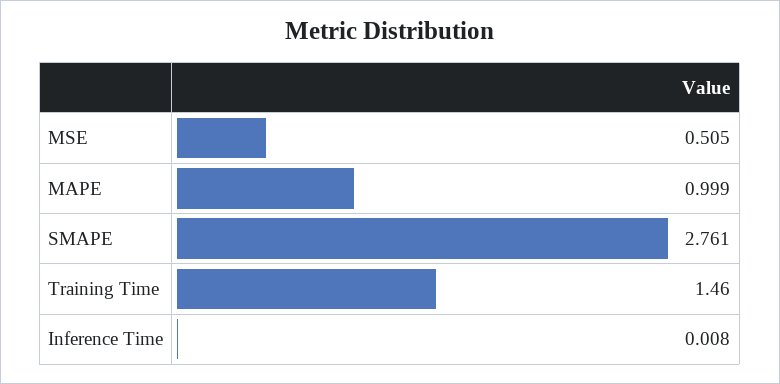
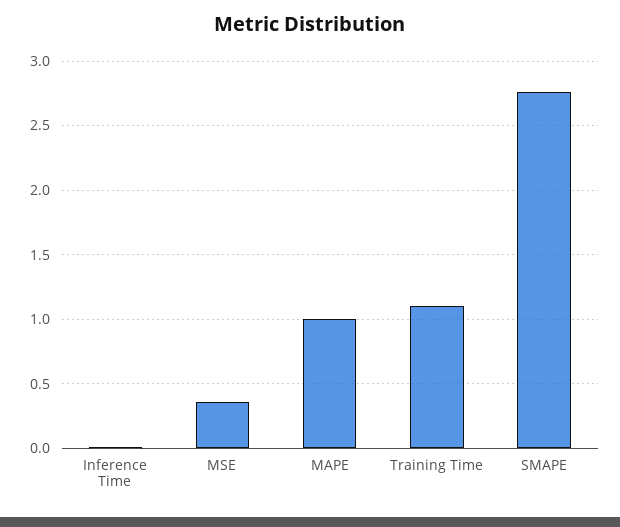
MSE: 0.505 -> 0.35
Training Time: 1.46 -> 1.1

